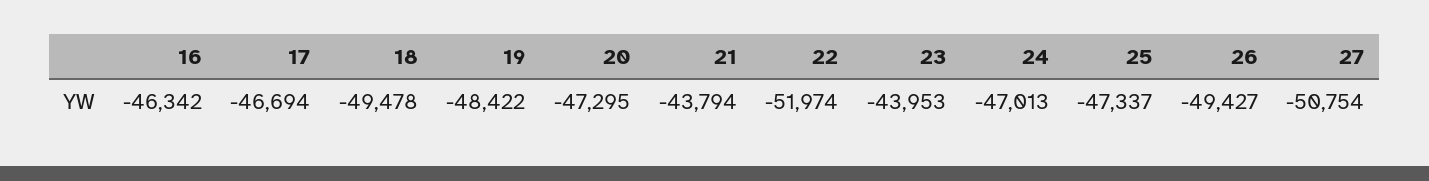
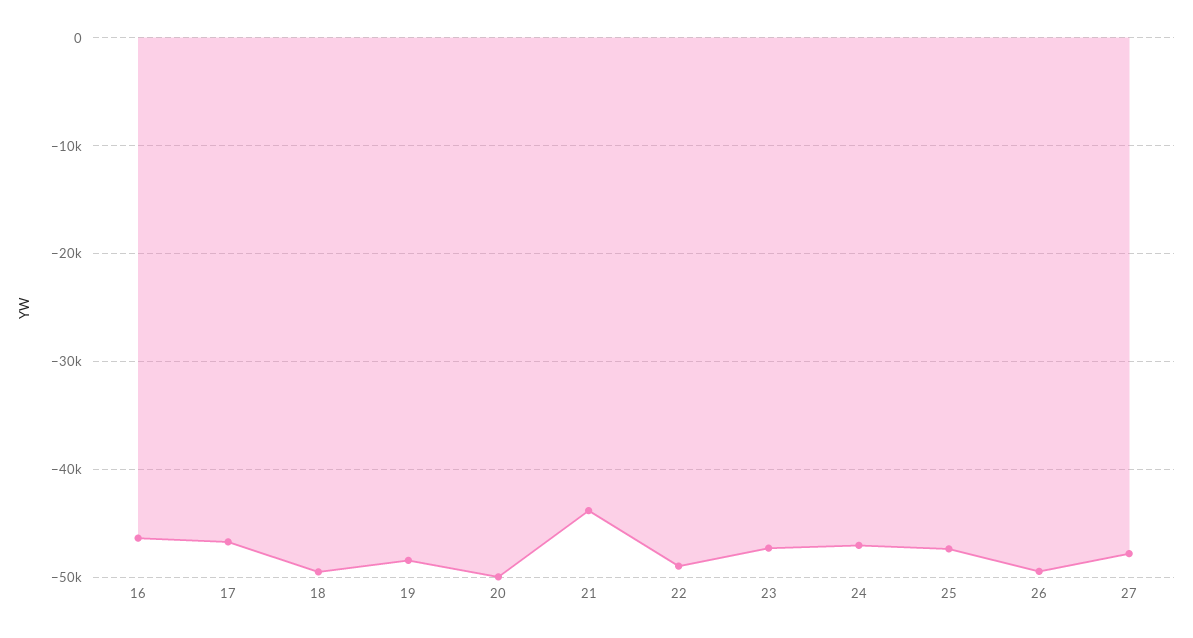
20: -47295 -> -50000
22: -51974 -> -49000
23: -43953 -> -47000
27: -50754 -> -48000

